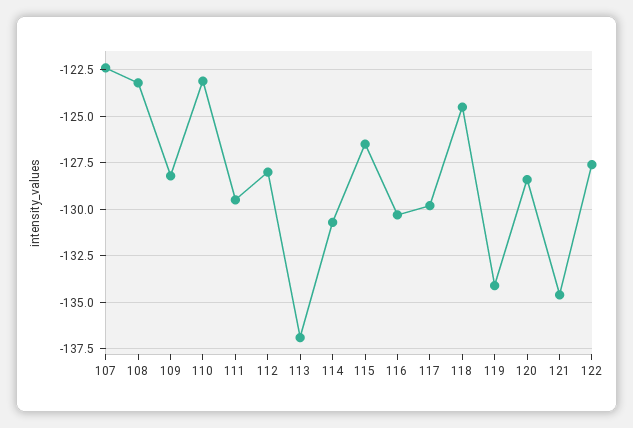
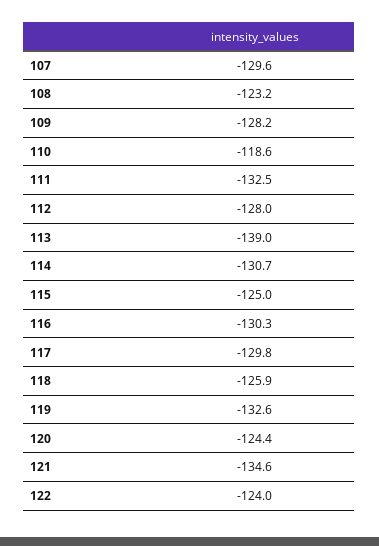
107: -122.5 -> -129.6
110: -123 -> -118.6
111: -129.5 -> -132.5
113: -137 -> -139
115: -126.5 -> -125
118: -124.5 -> -125.9
119: -134 -> -132.6
120: -128.5 -> -124.4
122: -127.5 -> -124

